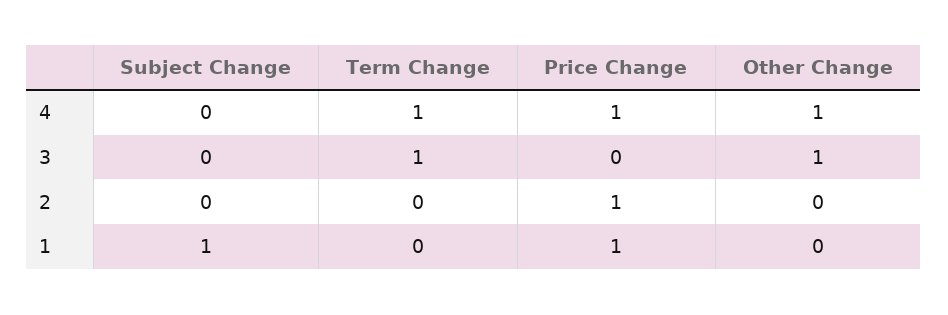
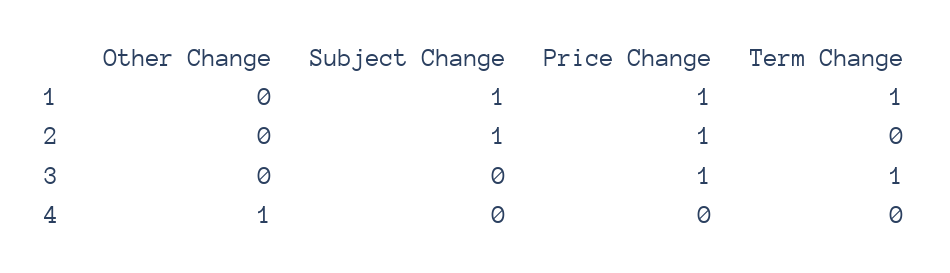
Term Change, 4: 1 -> 0
Price Change, 4: 1 -> 0
Price Change, 3: 0 -> 1
Other Change, 3: 1 -> 0
Subject Change, 2: 0 -> 1
Term Change, 1: 0 -> 1

